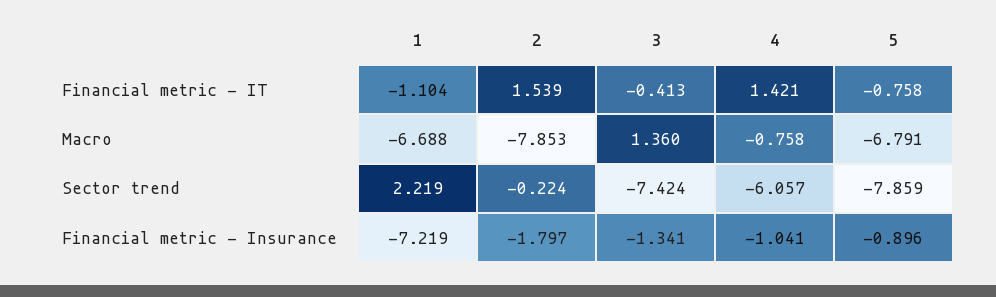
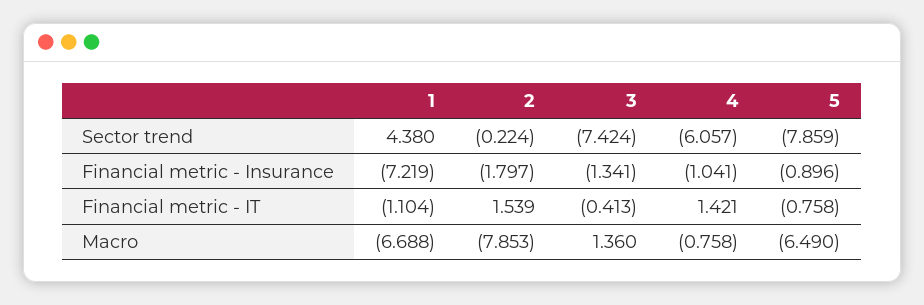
5, Macro: -6.791 -> -6.49
1, Sector trend: 2.219 -> 4.38

